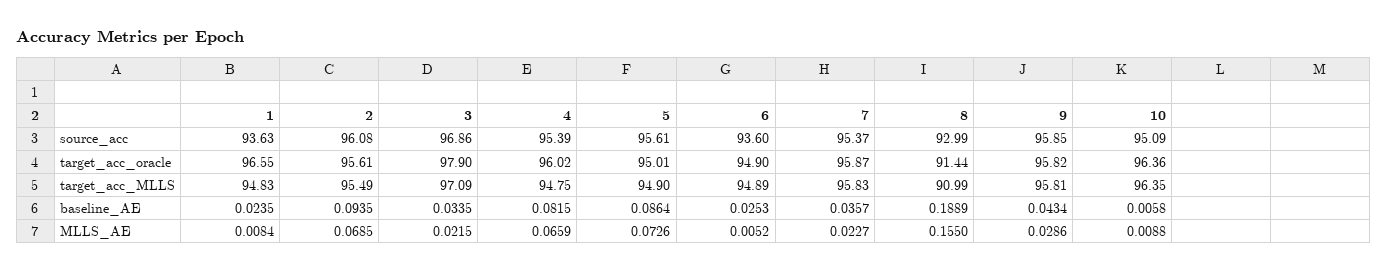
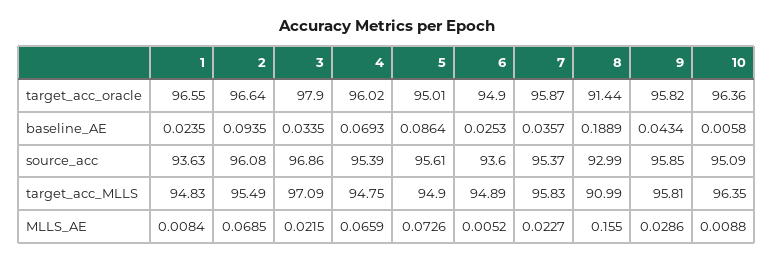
2, target_acc_oracle: 95.61 -> 96.64
4, baseline_AE: 0.0815 -> 0.0693

